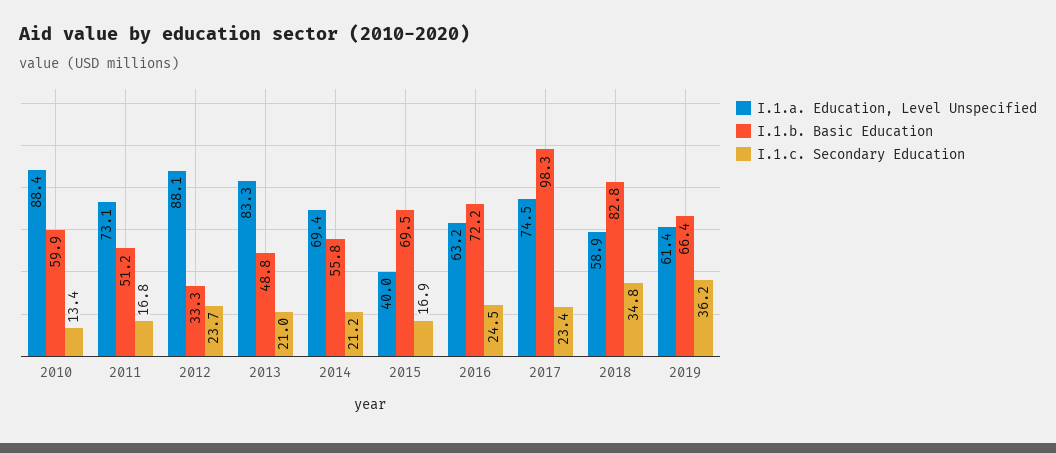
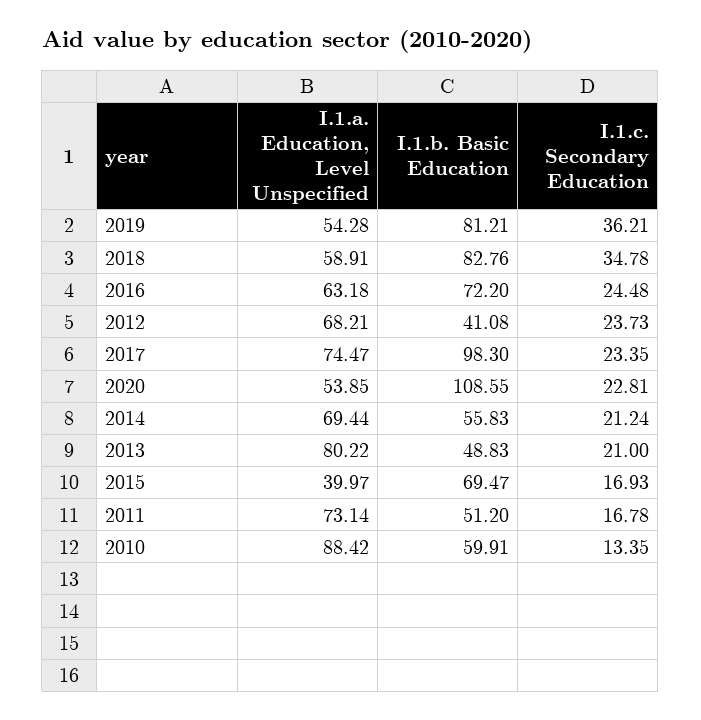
I.1.a. Education, Level Unspecified, 2012: 88.1 -> 68.21
I.1.b. Basic Education, 2012: 33.3 -> 41.08
I.1.a. Education, Level Unspecified, 2013: 83.3 -> 80.22
I.1.a. Education, Level Unspecified, 2019: 61.4 -> 54.28
I.1.b. Basic Education, 2019: 66.4 -> 81.21
I.1.a. Education, Level Unspecified, 2020: none -> 53.85
I.1.b. Basic Education, 2020: none -> 108.55
I.1.c. Secondary Education, 2020: none -> 22.81

